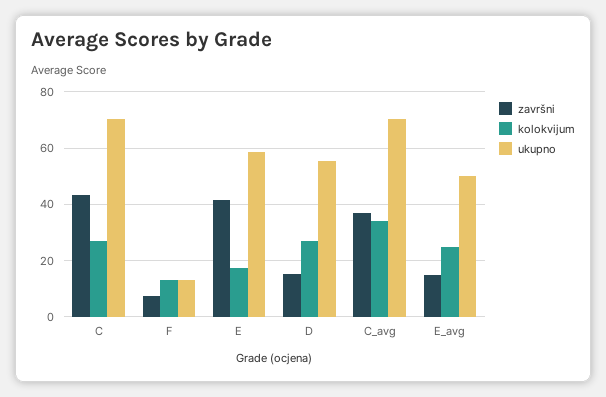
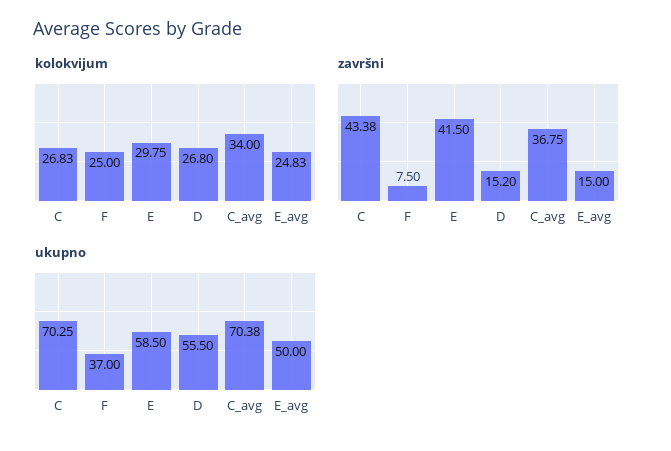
kolokvijum, F: 12.5 -> 25
ukupno, F: 12.5 -> 37
kolokvijum, E: 17.5 -> 29.75

